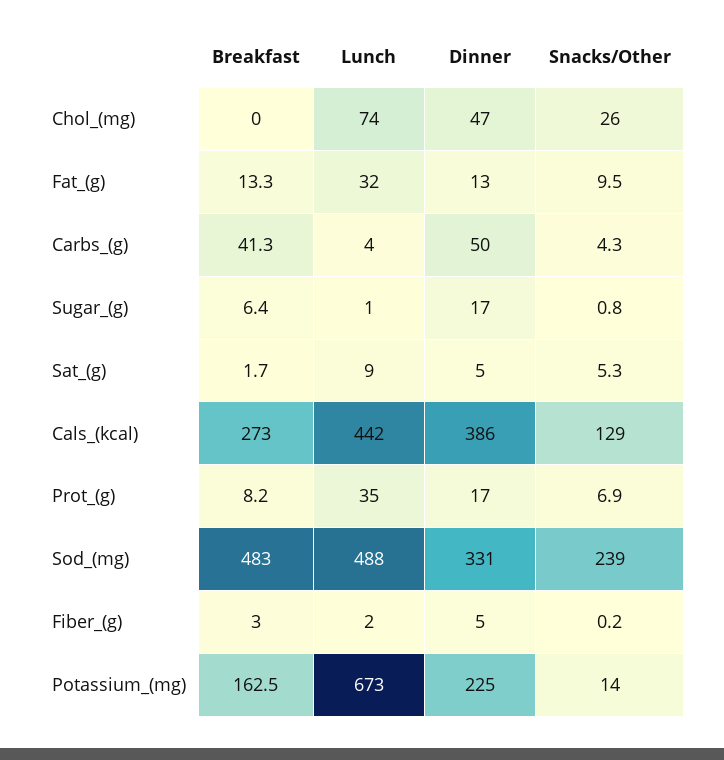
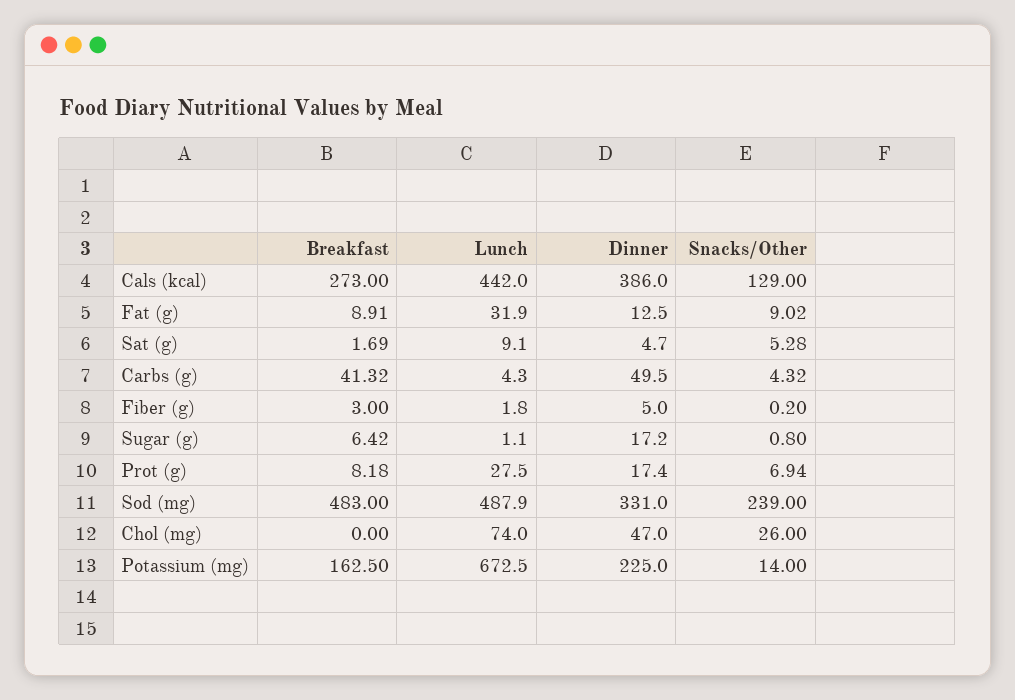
Breakfast, Fat_(g): 13.3 -> 8.91
Snacks/Other, Fat_(g): 9.5 -> 9.02
Lunch, Prot_(g): 35 -> 27.5

